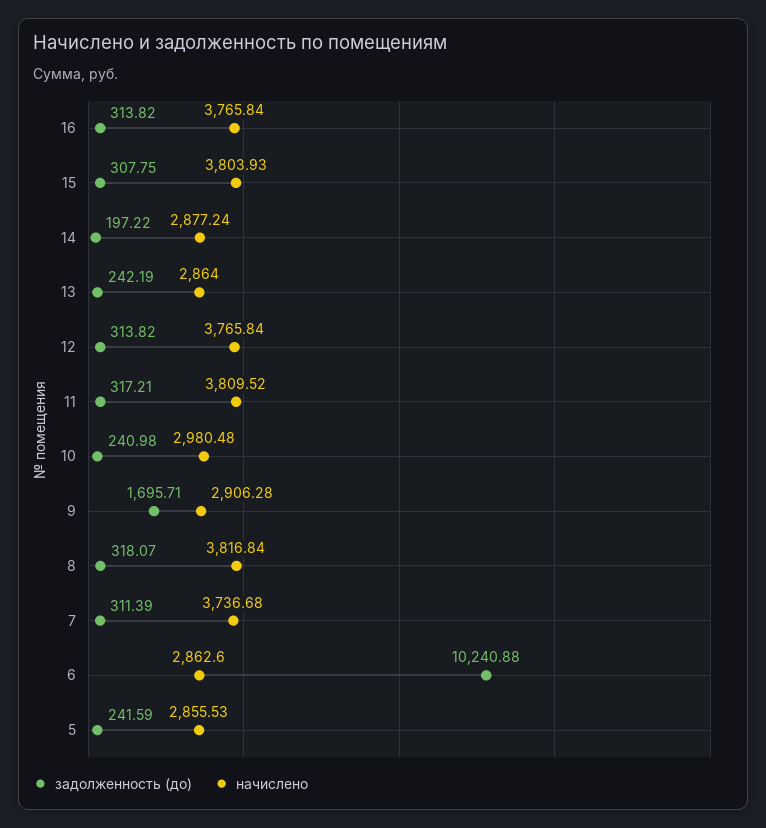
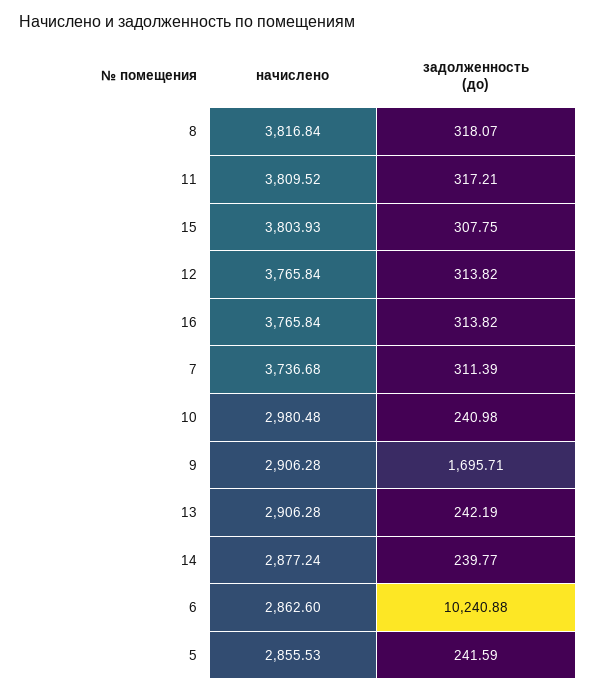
задолженность (до), 14: 197.22 -> 239.77
начислено, 13: 2864 -> 2906.28

